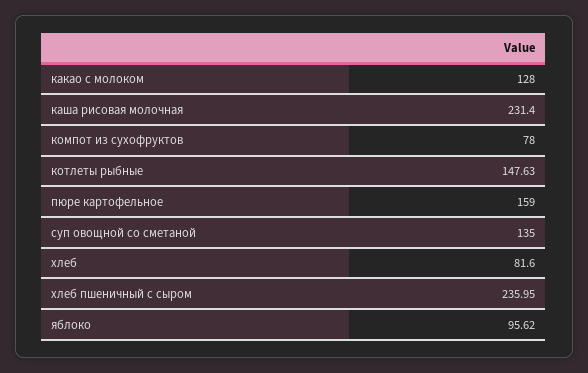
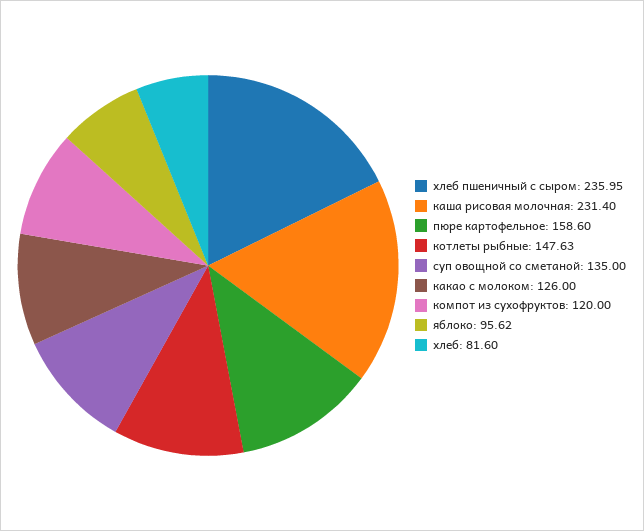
какао с молоком: 128 -> 126
компот из сухофруктов: 78 -> 120
пюре картофельное: 159 -> 158.6

